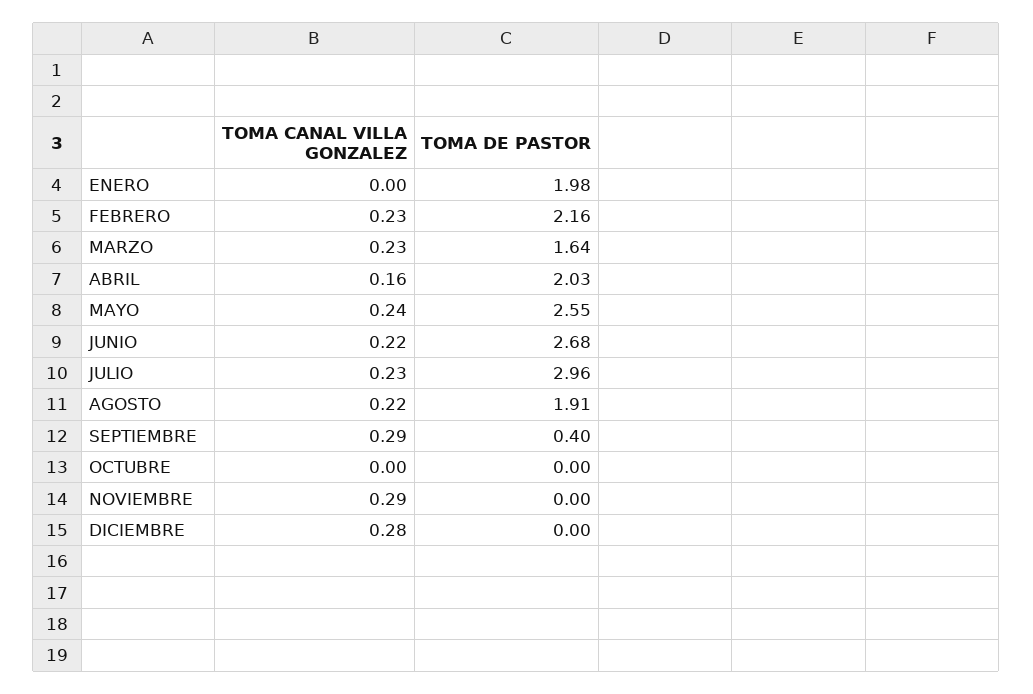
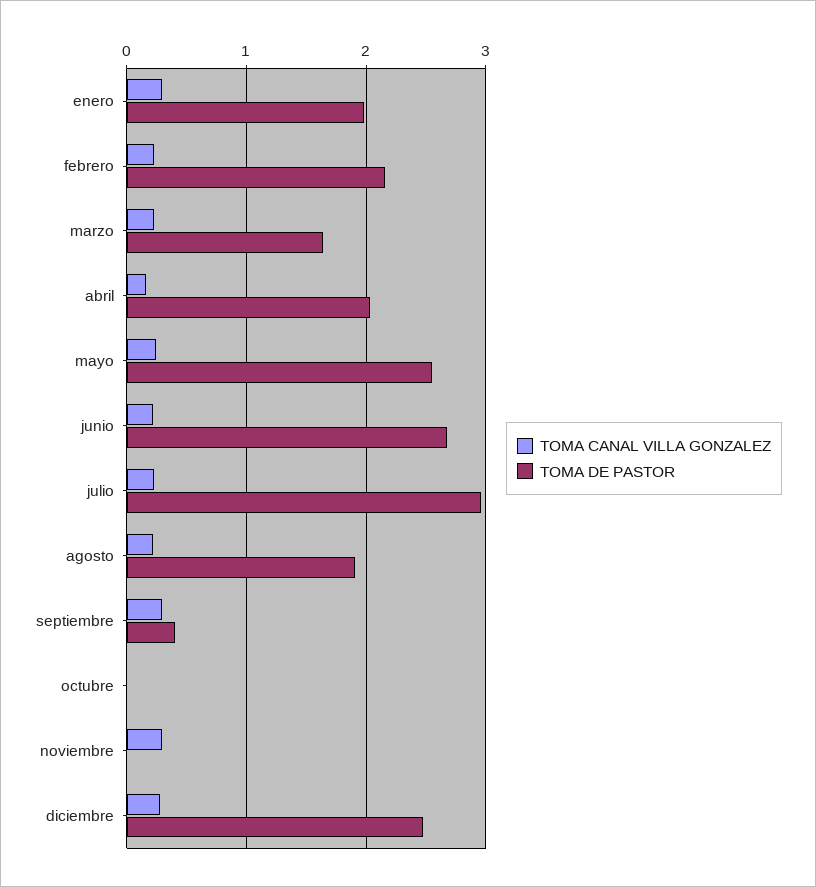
TOMA CANAL VILLA GONZALEZ, ENERO: 0 -> 0.3
TOMA DE PASTOR, DICIEMBRE: 0 -> 2.5

